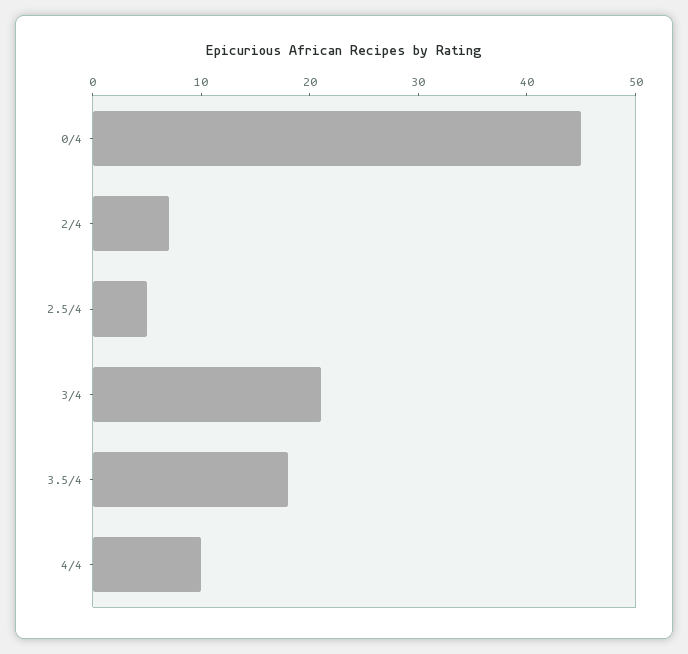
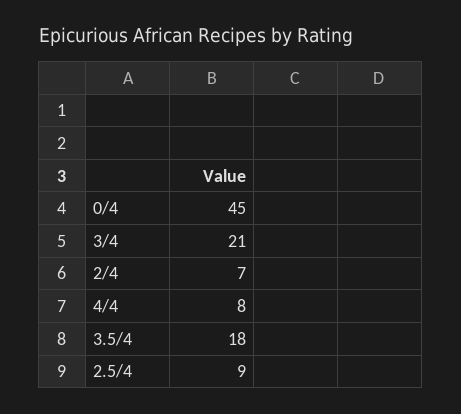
2.5/4: 5 -> 9
4/4: 10 -> 8

